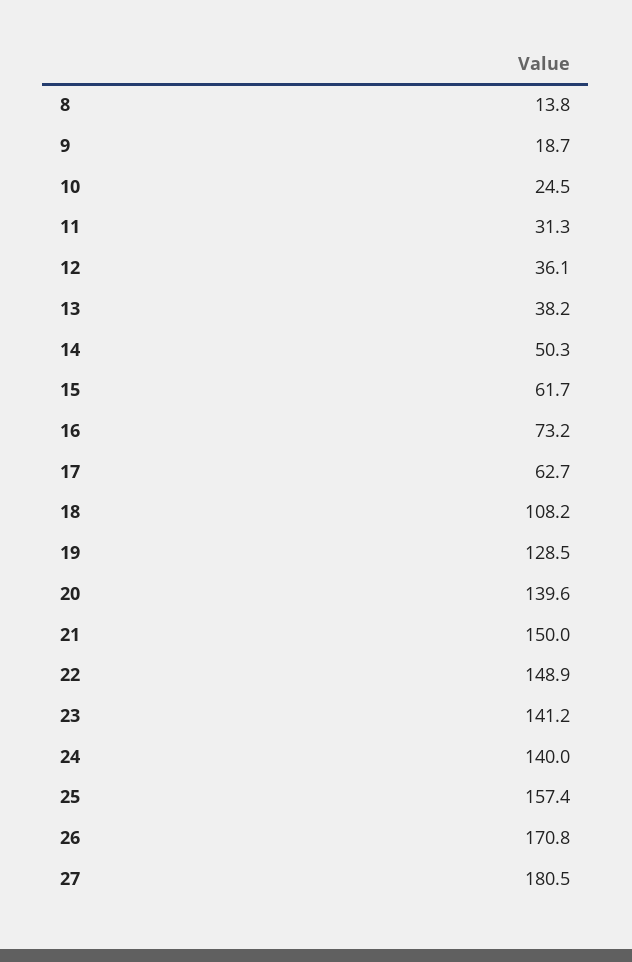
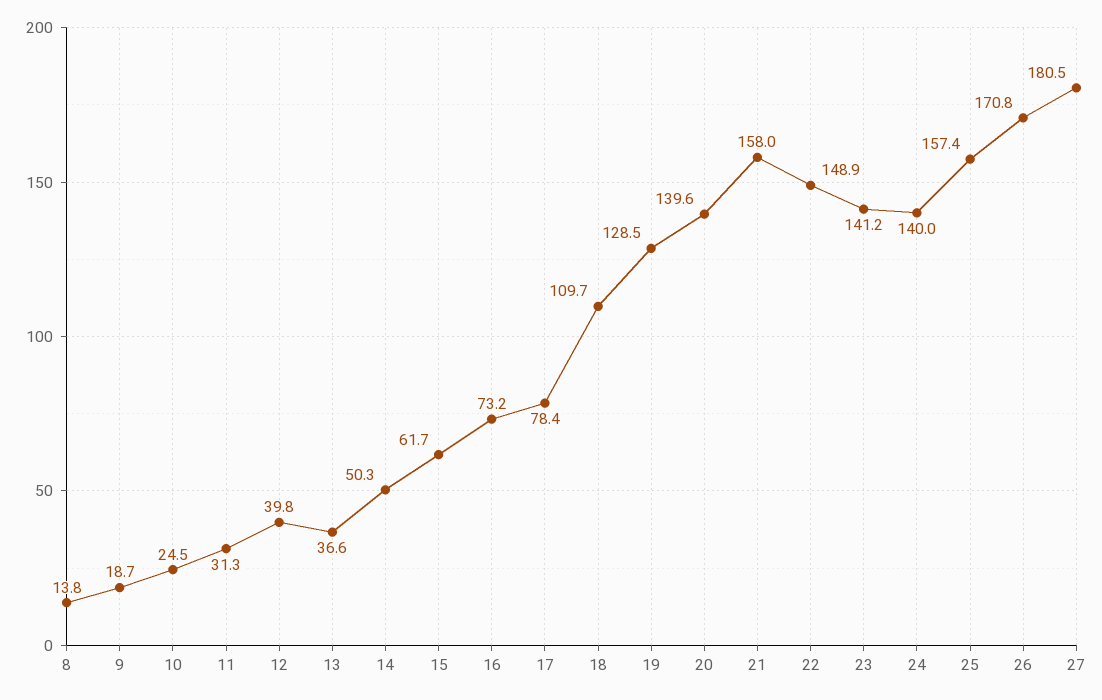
12: 36.1 -> 39.8
13: 38.2 -> 36.6
17: 62.7 -> 78.4
18: 108.2 -> 109.7
21: 150 -> 158

